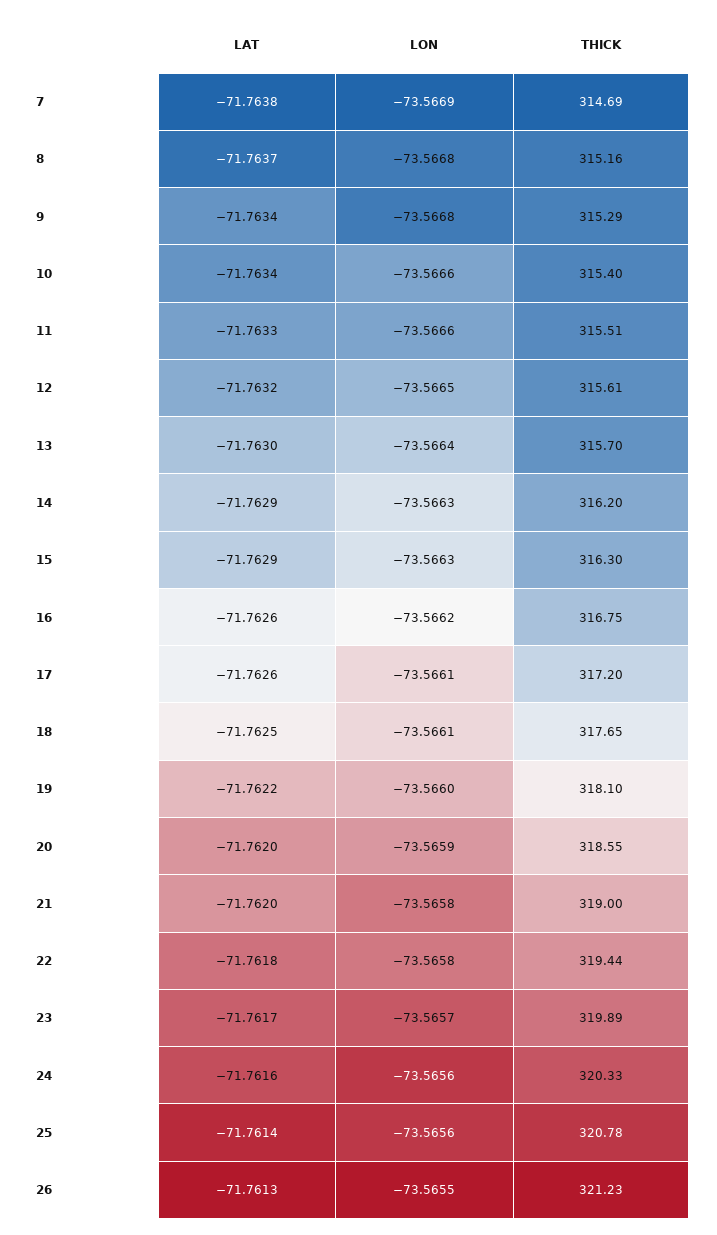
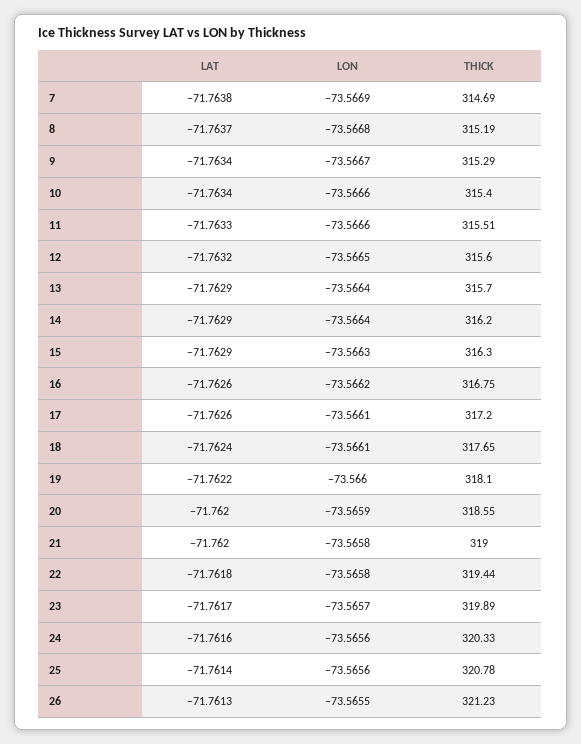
THICK, 8: 315.16 -> 315.19
LON, 9: -73.5668 -> -73.5667
THICK, 12: 315.61 -> 315.6
LAT, 13: -71.763 -> -71.7629
LON, 14: -73.5663 -> -73.5664
LAT, 18: -71.7625 -> -71.7624

